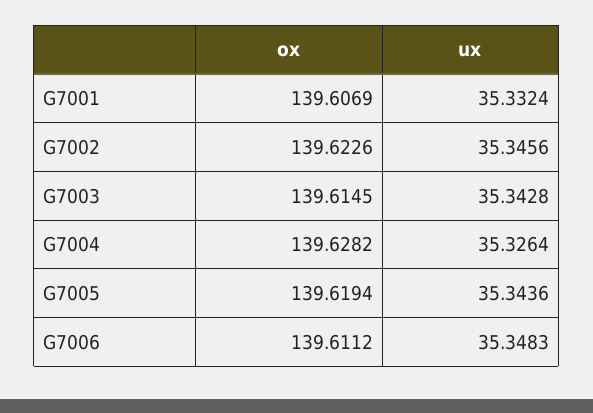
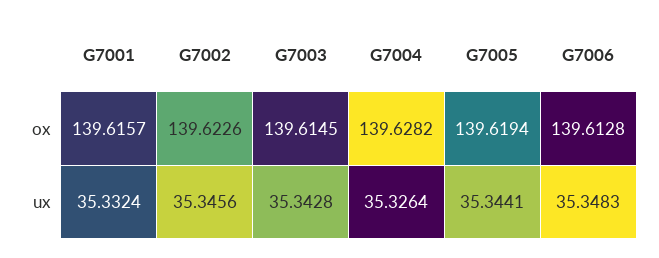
ox, G7001: 139.6069 -> 139.6157
ux, G7005: 35.3436 -> 35.3441
ox, G7006: 139.6112 -> 139.6128

